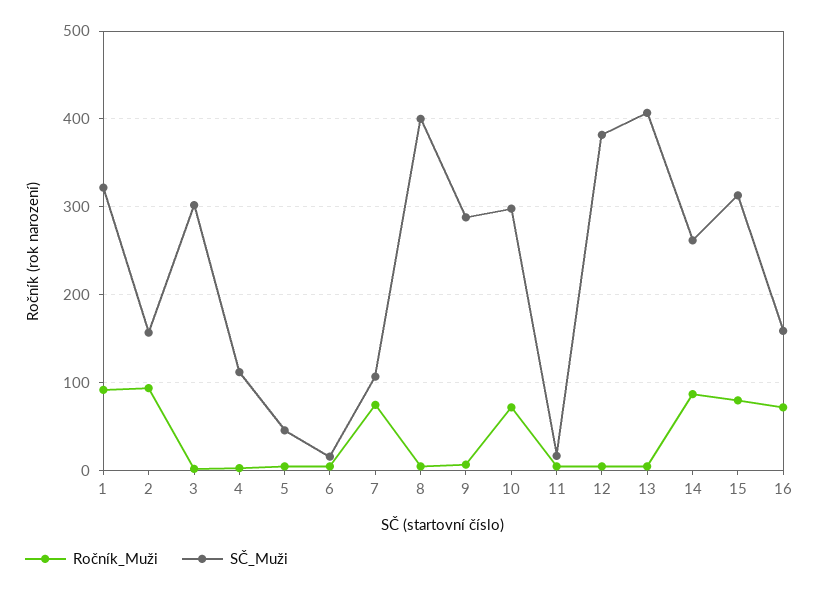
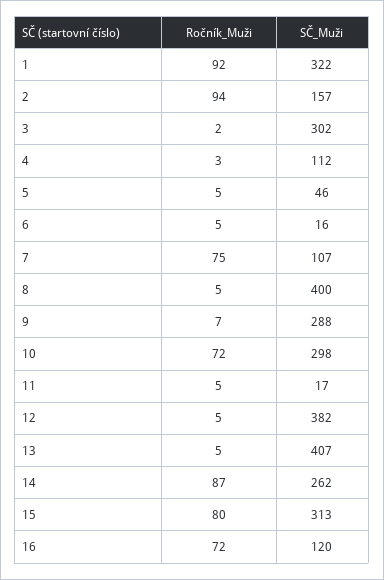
SČ_Muži, 16: 160 -> 120

